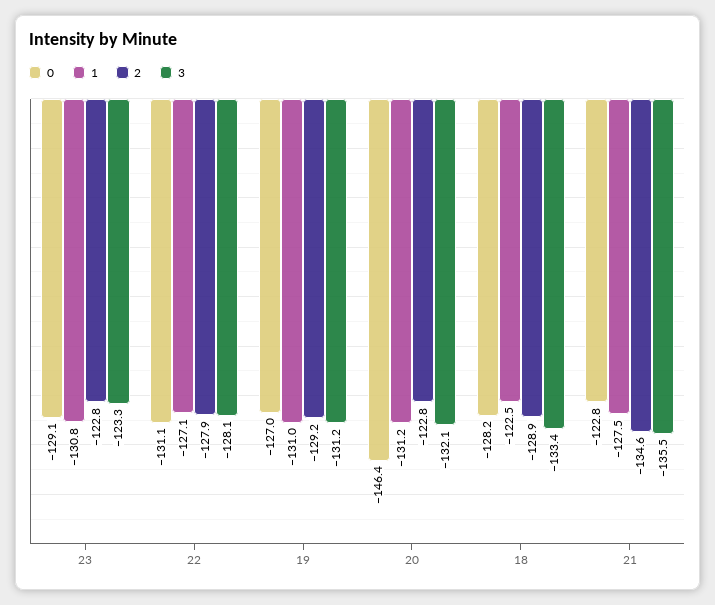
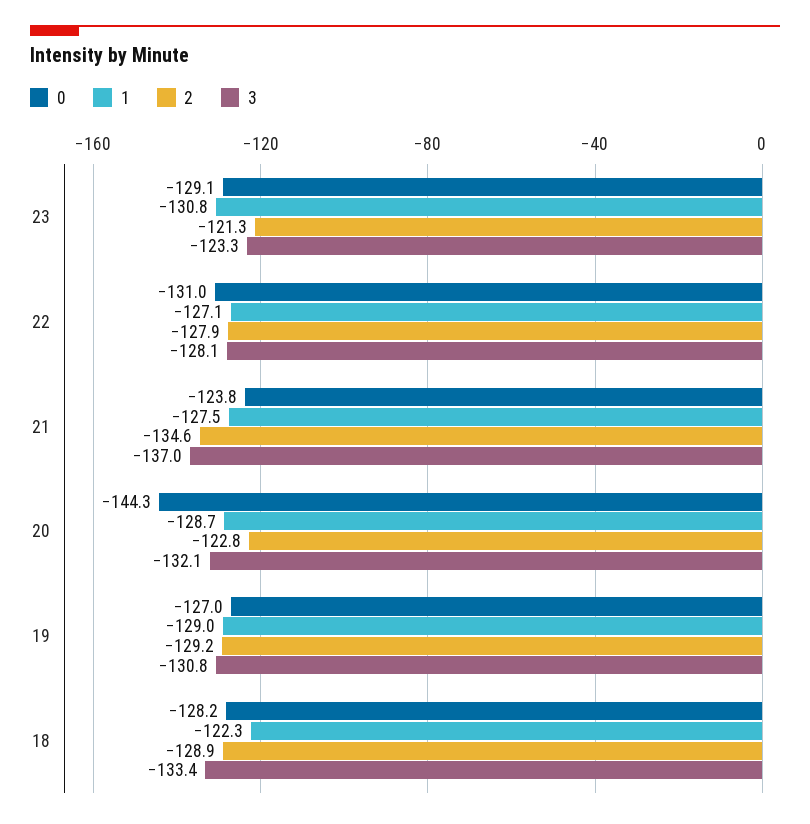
2, 23: -122.8 -> -121.3
0, 22: -131.1 -> -131
1, 19: -131 -> -129
3, 19: -131.2 -> -130.8
0, 20: -146.4 -> -144.3
1, 20: -131.2 -> -128.7
1, 18: -122.5 -> -122.3
0, 21: -122.8 -> -123.8
3, 21: -135.5 -> -137

